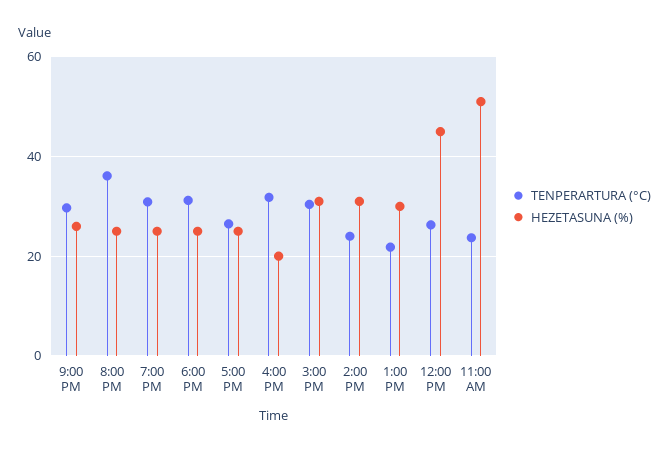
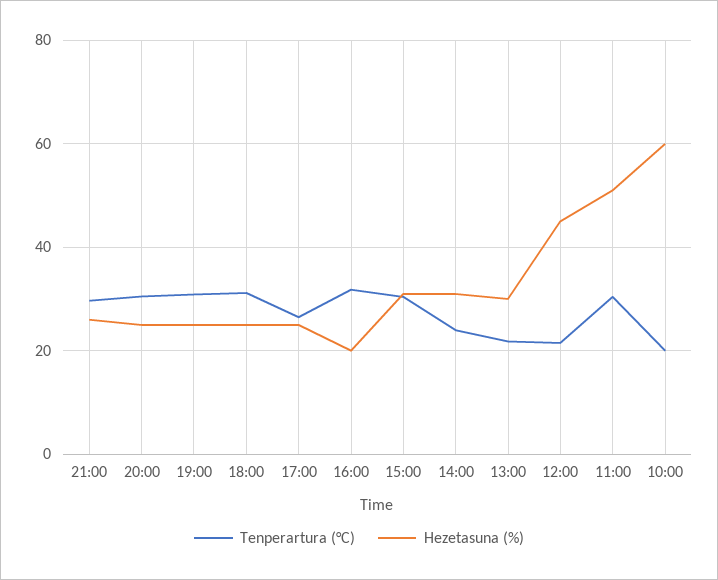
TENPERARTURA (°C), 8:00 PM: 36 -> 30
TENPERARTURA (°C), 12:00 PM: 26 -> 22
TENPERARTURA (°C), 11:00 AM: 24 -> 30
TENPERARTURA (°C), 10:00: none -> 20
HEZETASUNA (%), 10:00: none -> 60

